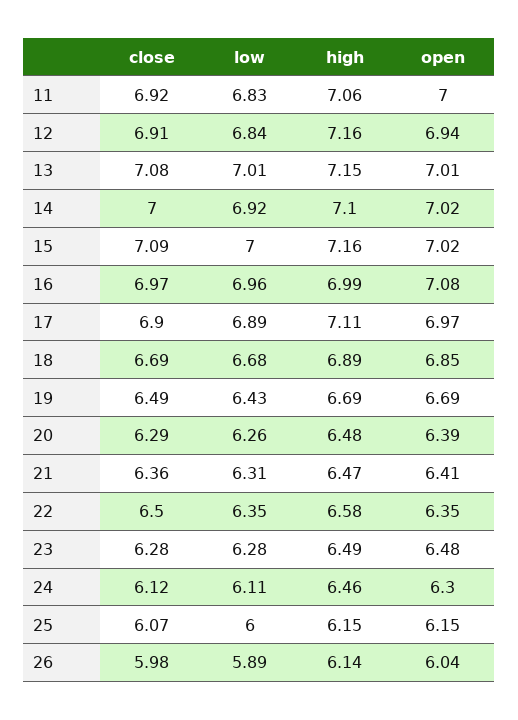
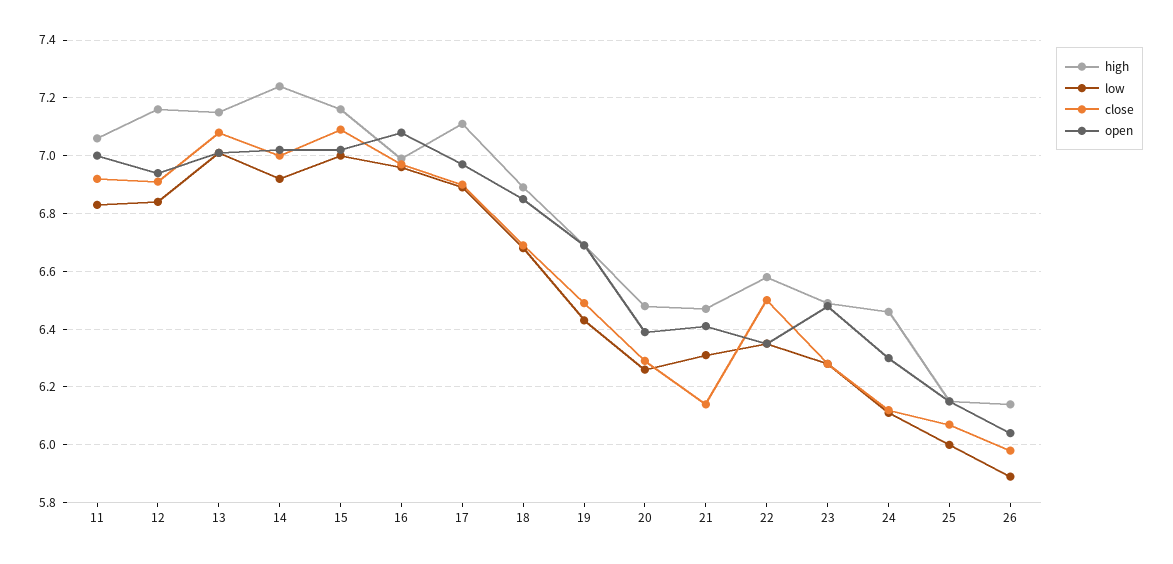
high, 14: 7.1 -> 7.25
close, 21: 6.36 -> 6.15

